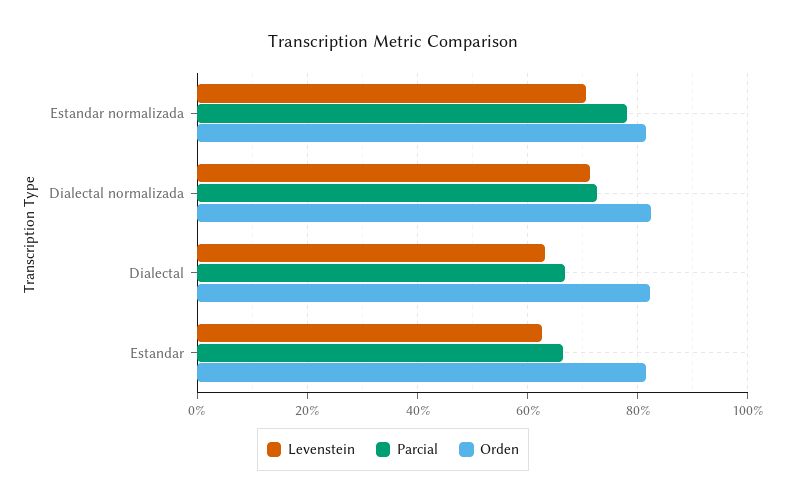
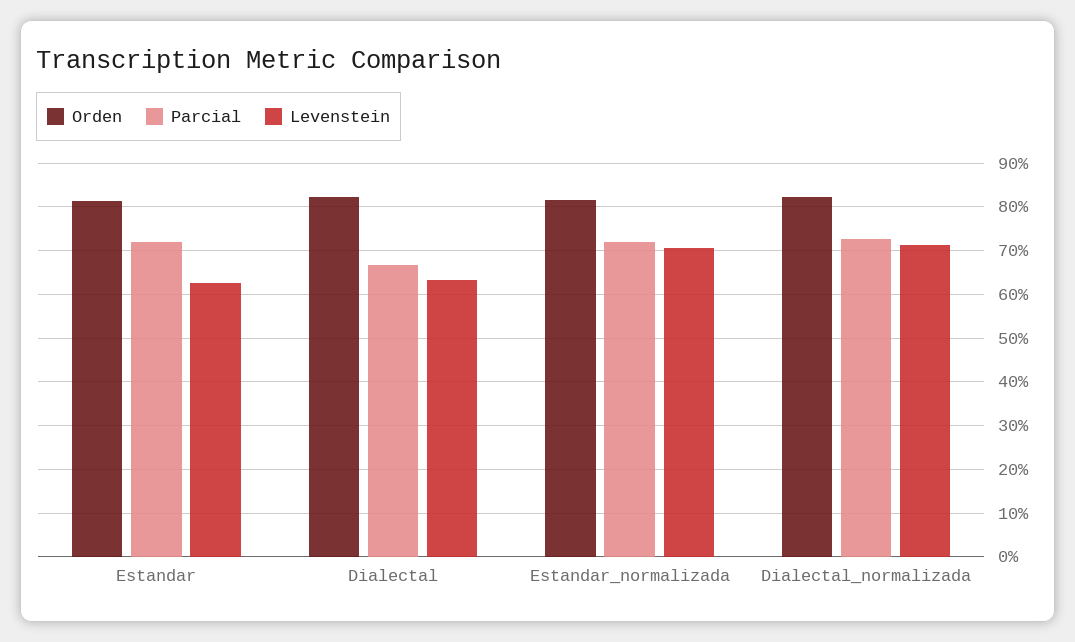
Parcial, Estandar normalizada: 78 -> 72
Parcial, Estandar: 66 -> 72

